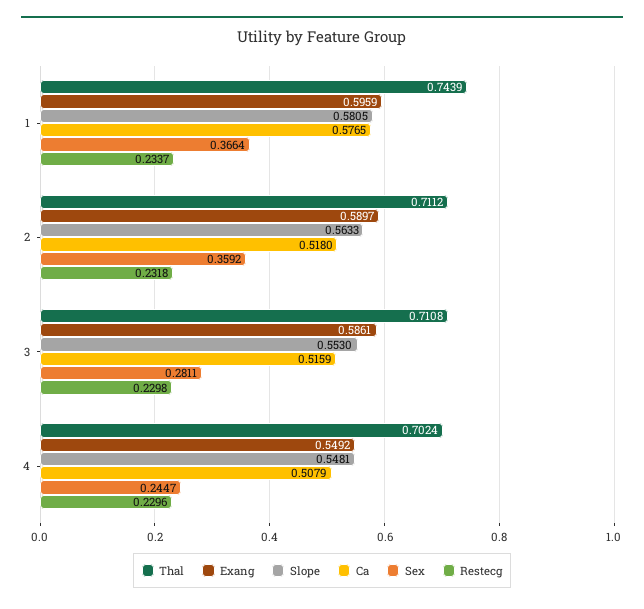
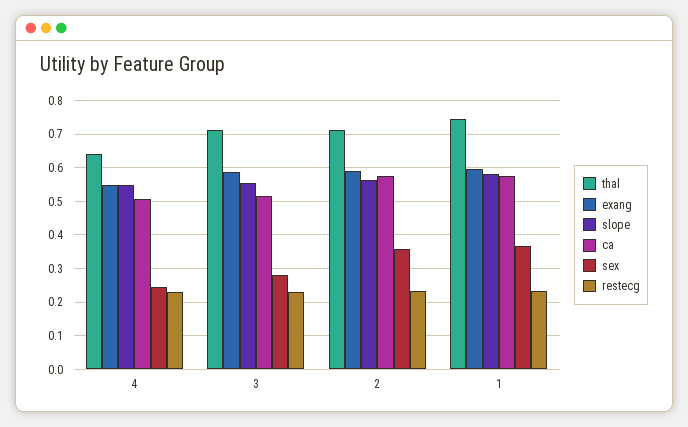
Ca, 2: 0.518 -> 0.58
Thal, 4: 0.7024 -> 0.64

